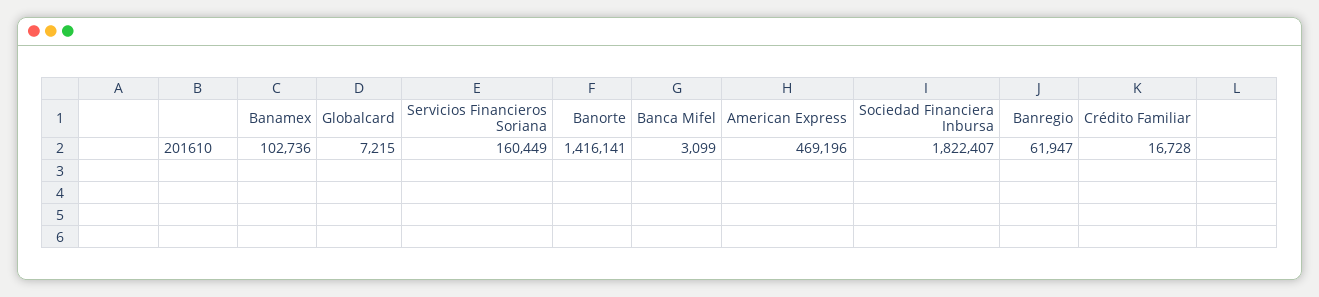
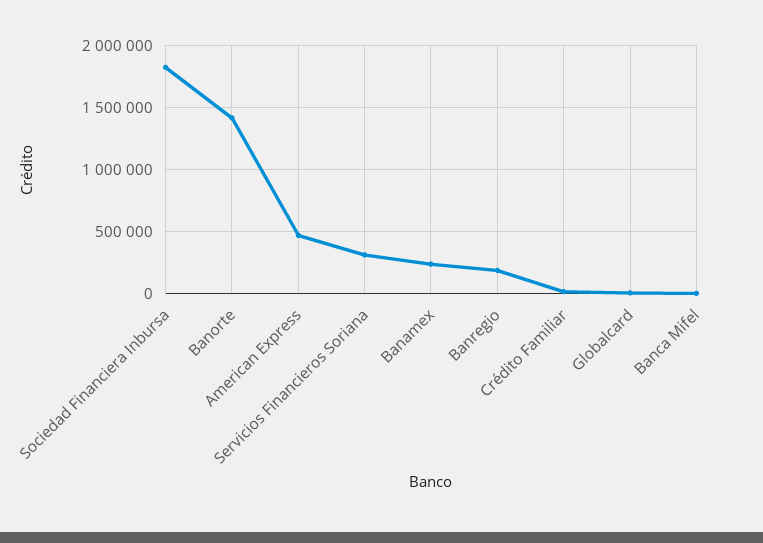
Banamex: 102736 -> 250000
Servicios Financieros Soriana: 160449 -> 300000
Banregio: 61947 -> 200000

